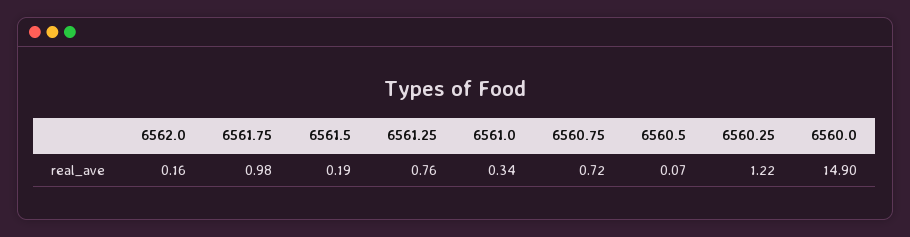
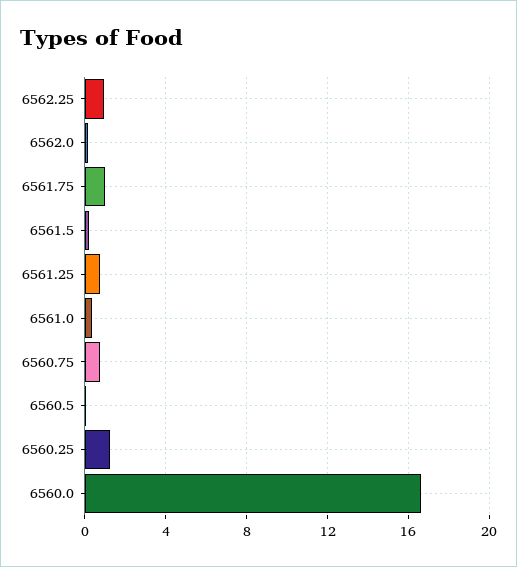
6560.0: 14.9 -> 16.5
6562.25: none -> 1

